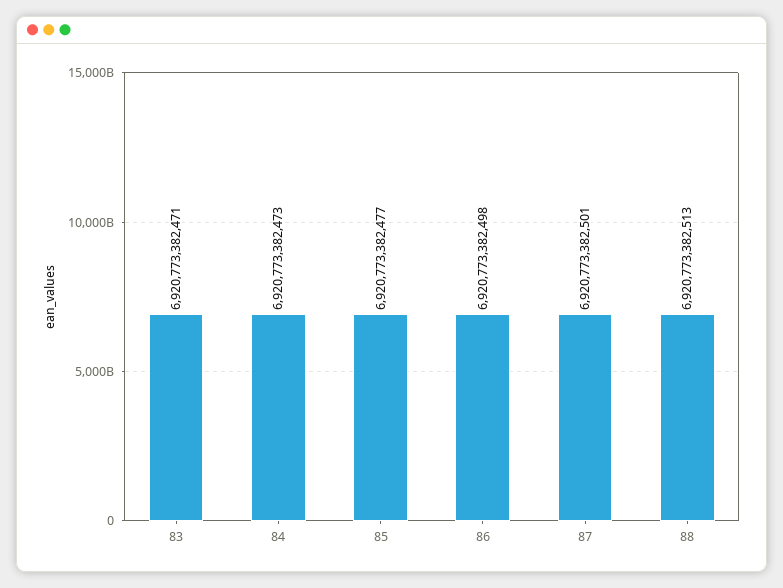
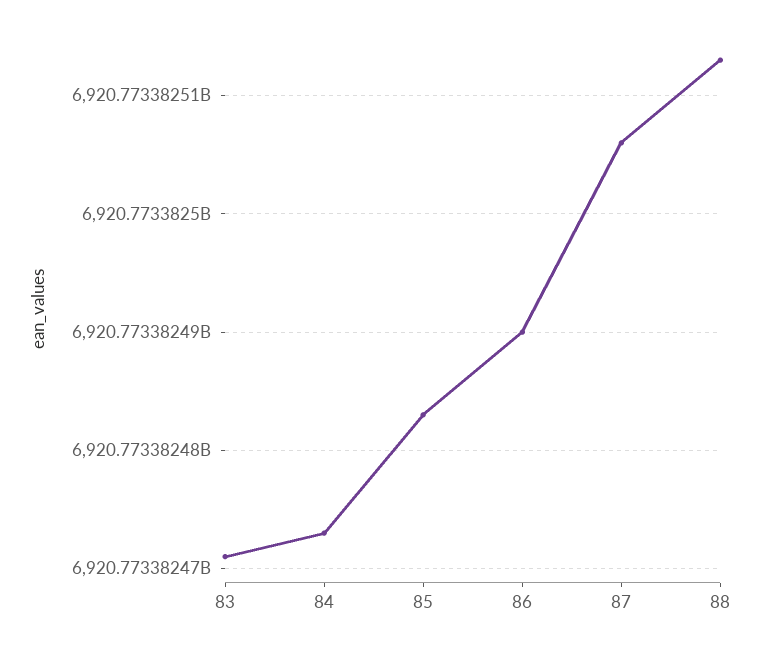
85: 6920773382477 -> 6920773382483
86: 6920773382498 -> 6920773382490
87: 6920773382501 -> 6920773382506

